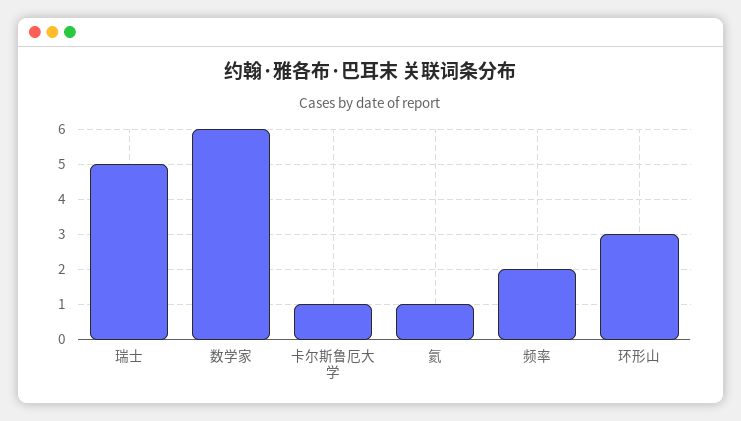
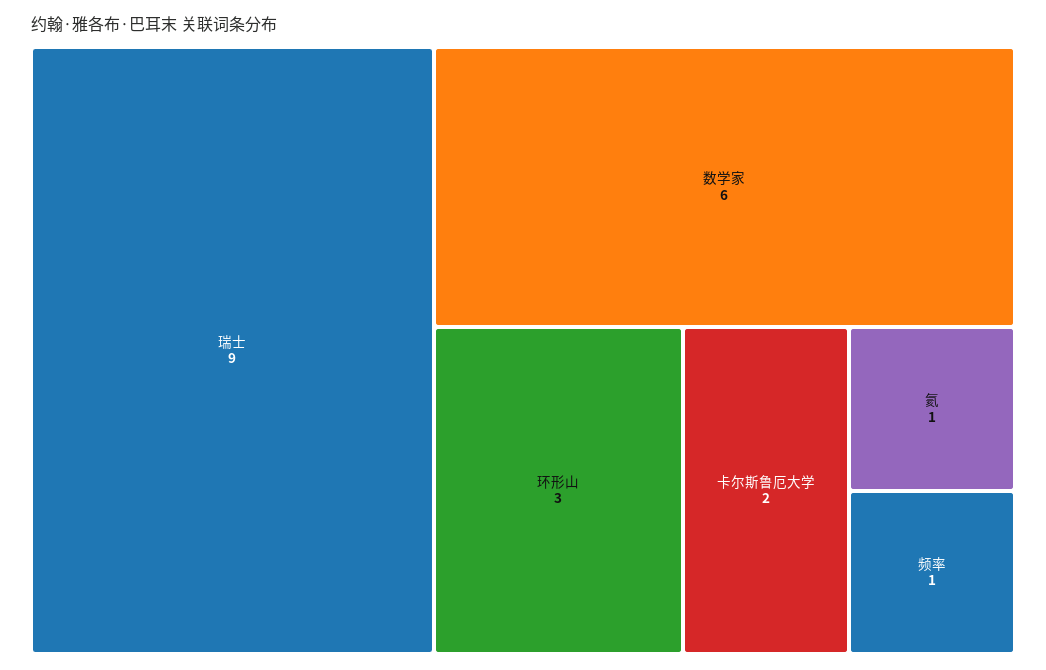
瑞士: 5 -> 9
卡尔斯鲁厄大学: 1 -> 2
频率: 2 -> 1

